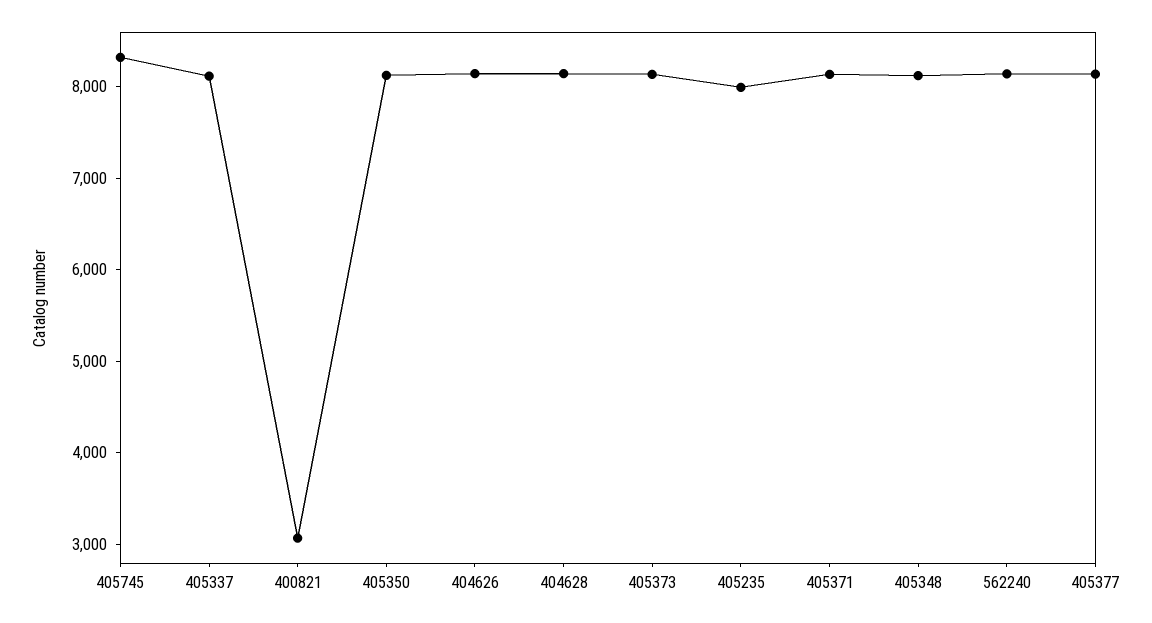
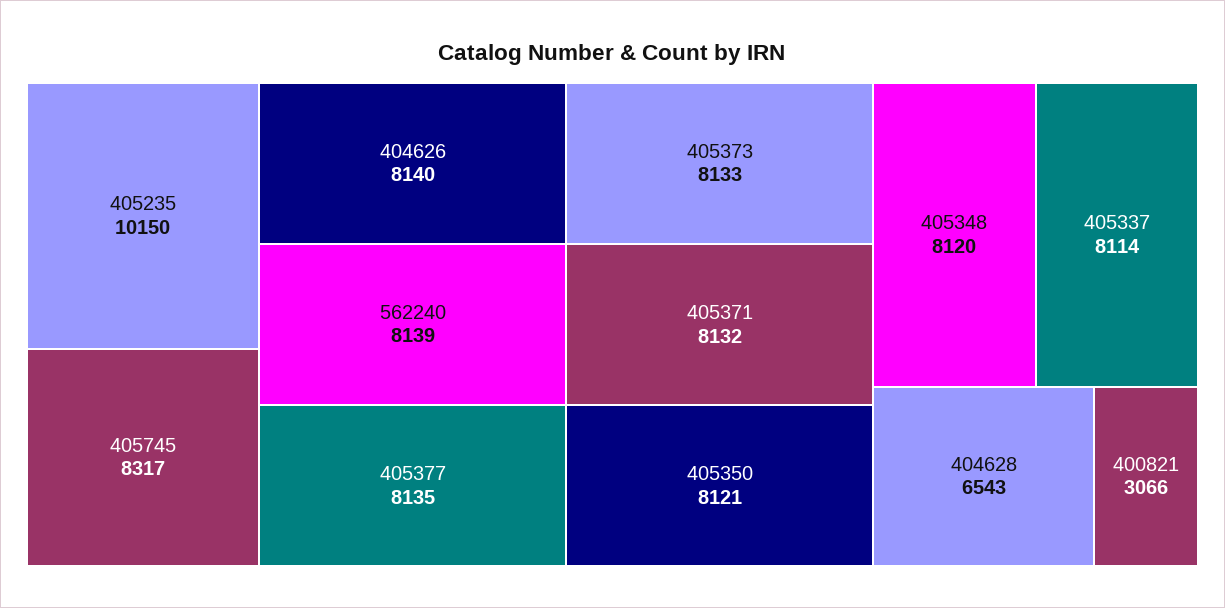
404628: 8200 -> 6543
405235: 8000 -> 10150

